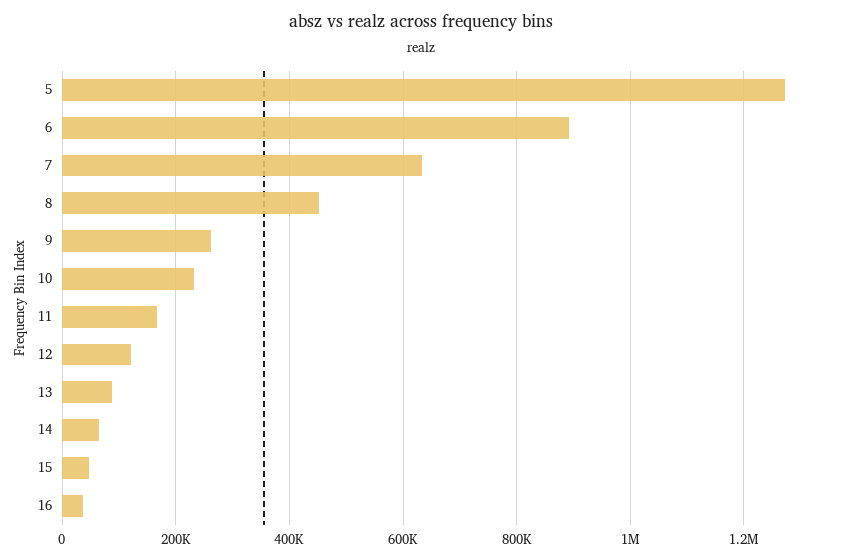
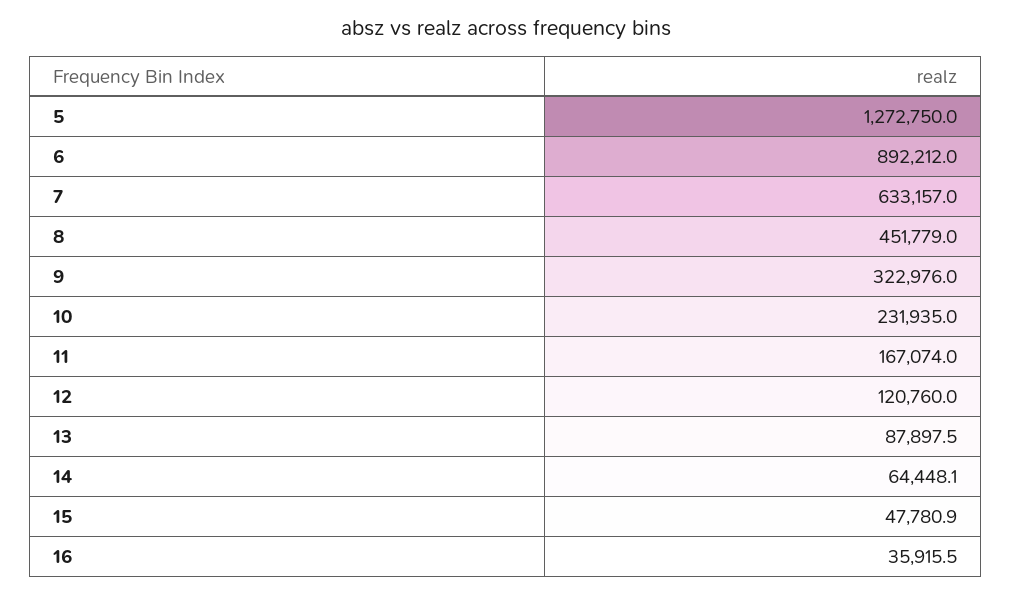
9: 260000 -> 322976

